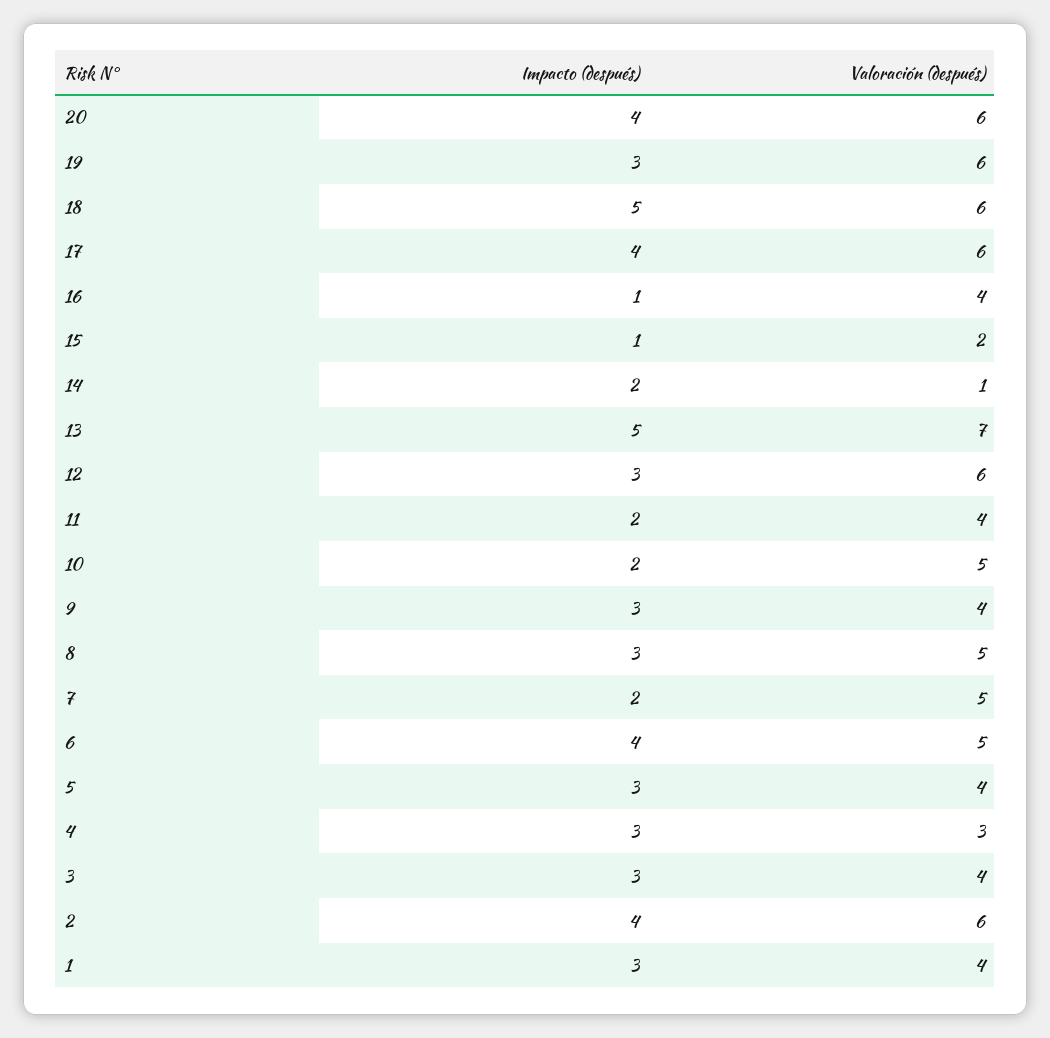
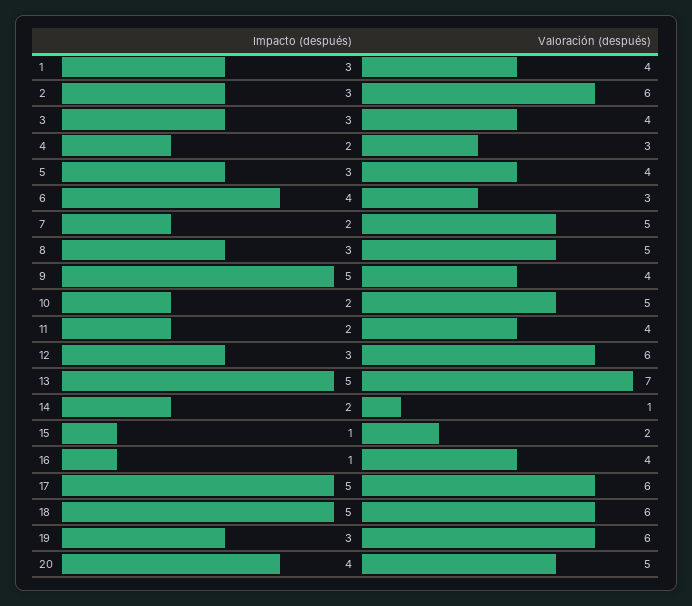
Valoración (después), 20: 6 -> 5
Impacto (después), 17: 4 -> 5
Impacto (después), 9: 3 -> 5
Valoración (después), 6: 5 -> 3
Impacto (después), 4: 3 -> 2
Impacto (después), 2: 4 -> 3

